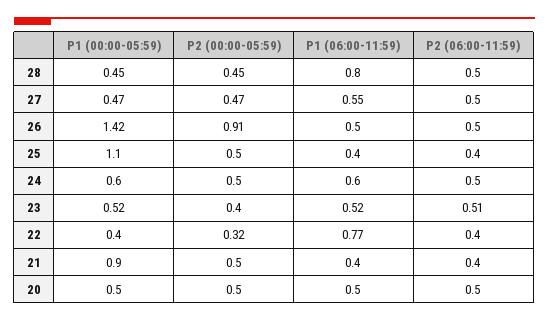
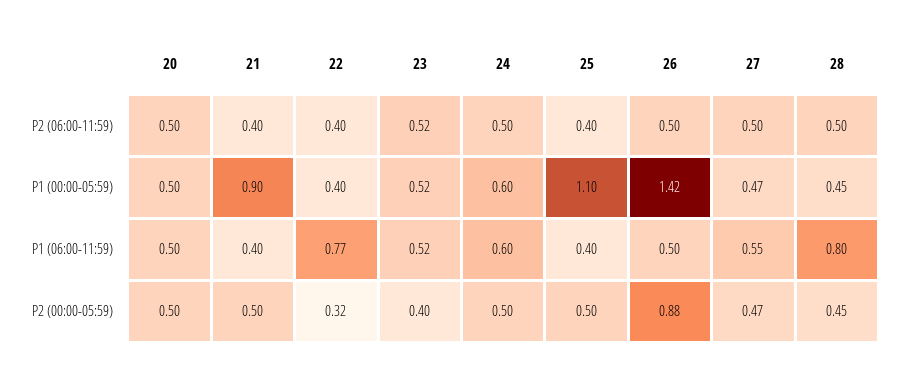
P2 (00:00-05:59), 26: 0.91 -> 0.88
P2 (06:00-11:59), 23: 0.51 -> 0.52

